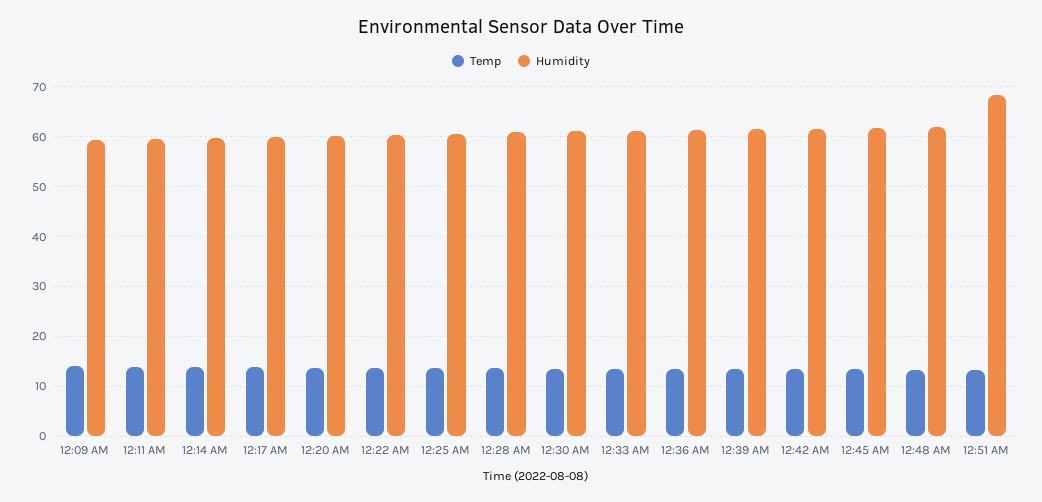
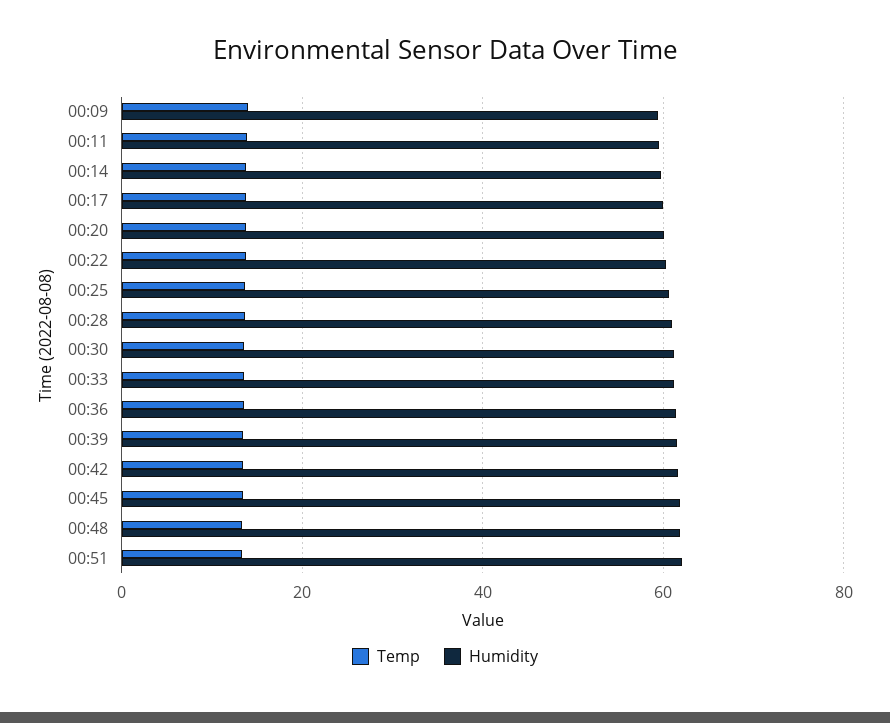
Humidity, 12:51 AM: 68 -> 62

